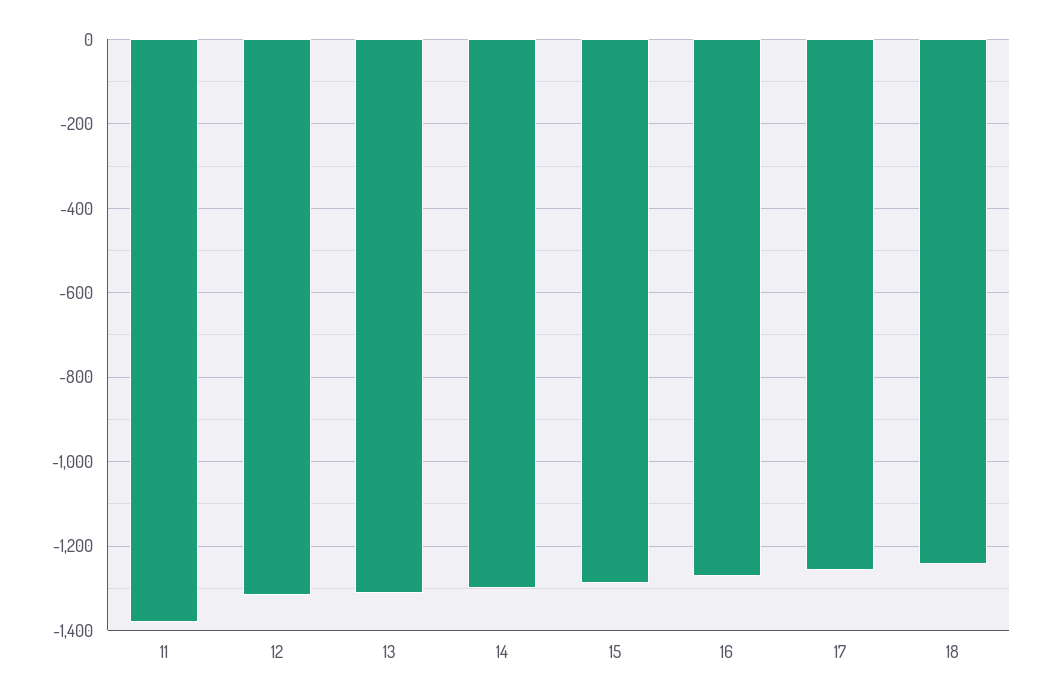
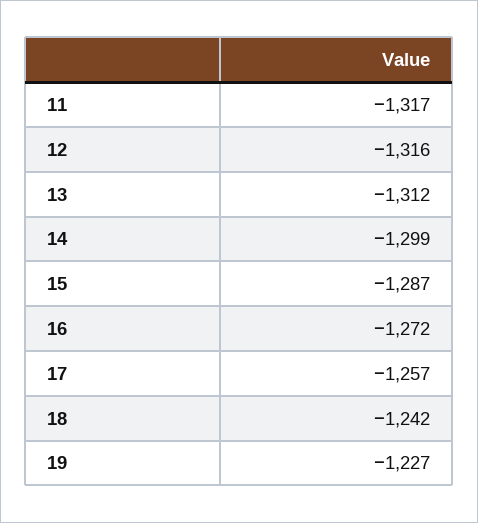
11: -1380 -> -1317
19: none -> -1227

